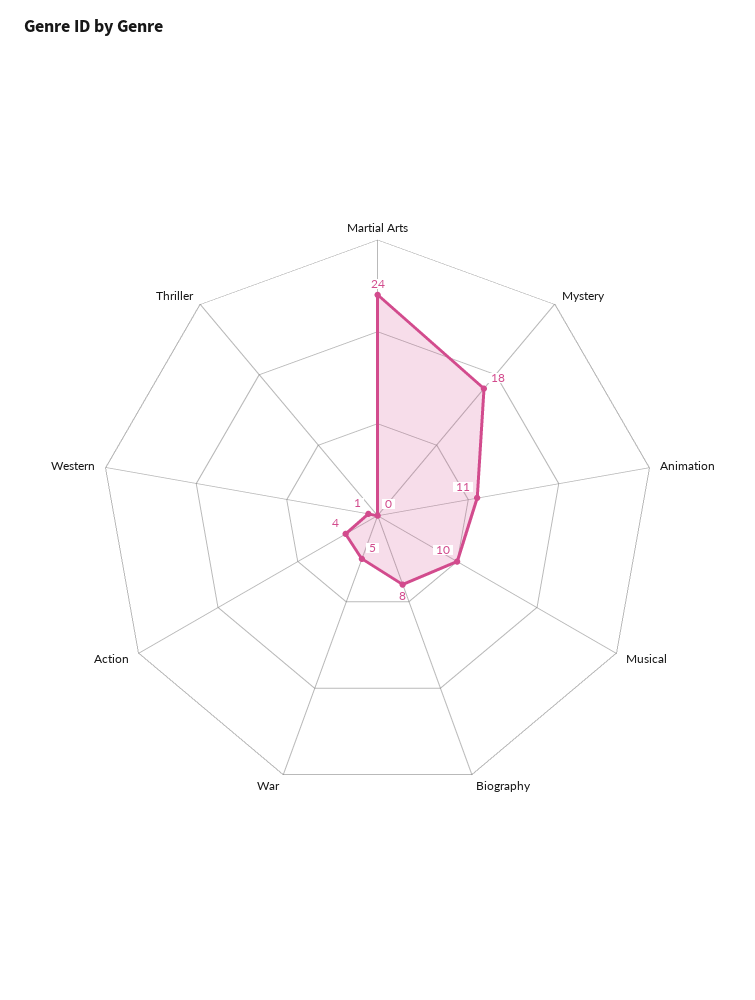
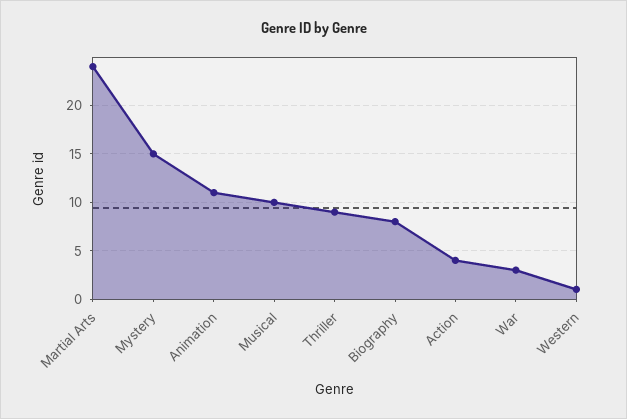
Mystery: 18 -> 15
War: 5 -> 3
Thriller: 0 -> 9

